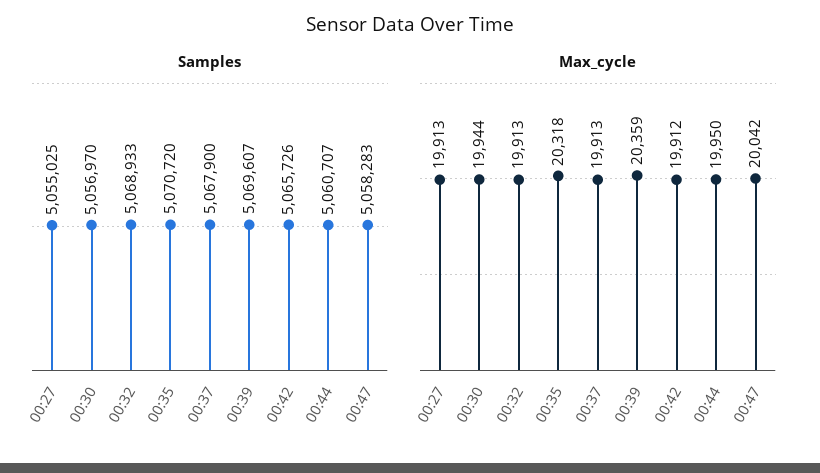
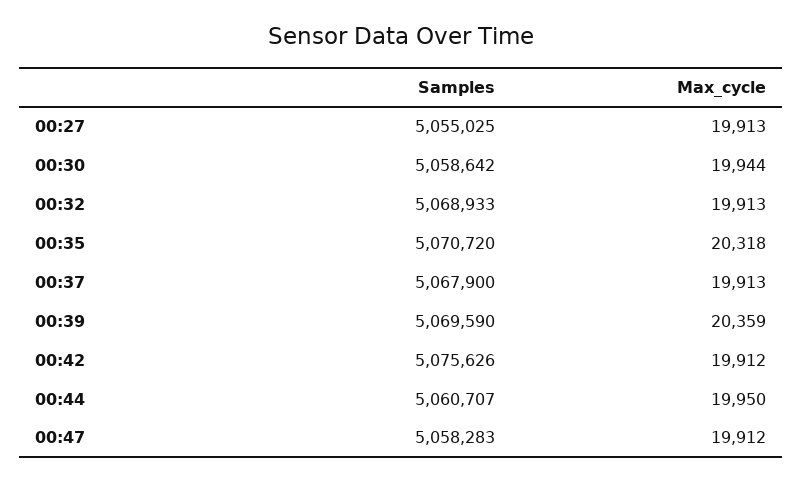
Samples, 00:30: 5056970 -> 5058642
Samples, 00:39: 5069607 -> 5069590
Samples, 00:42: 5065726 -> 5075626
Max_cycle, 00:47: 20042 -> 19912

